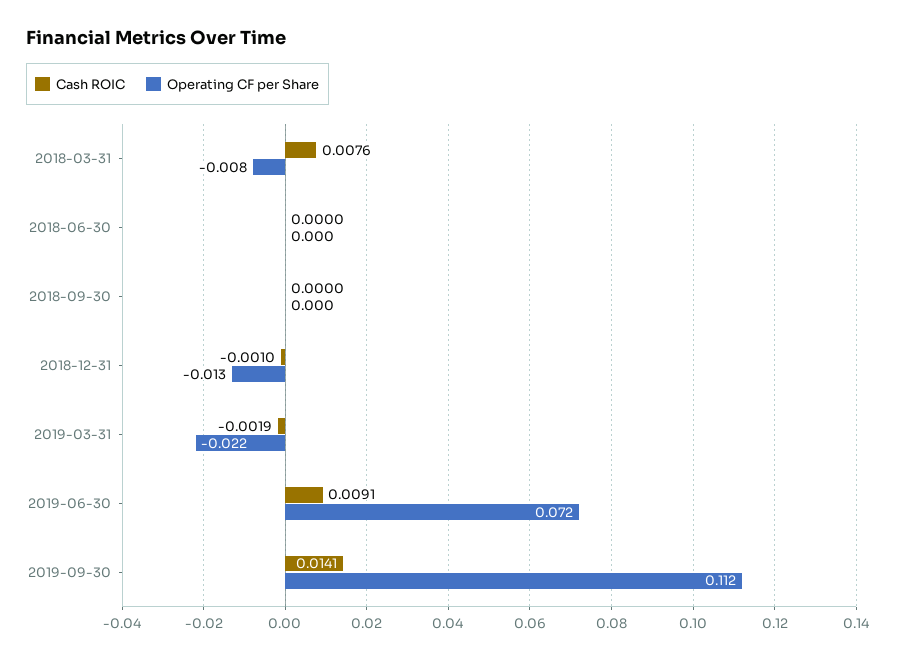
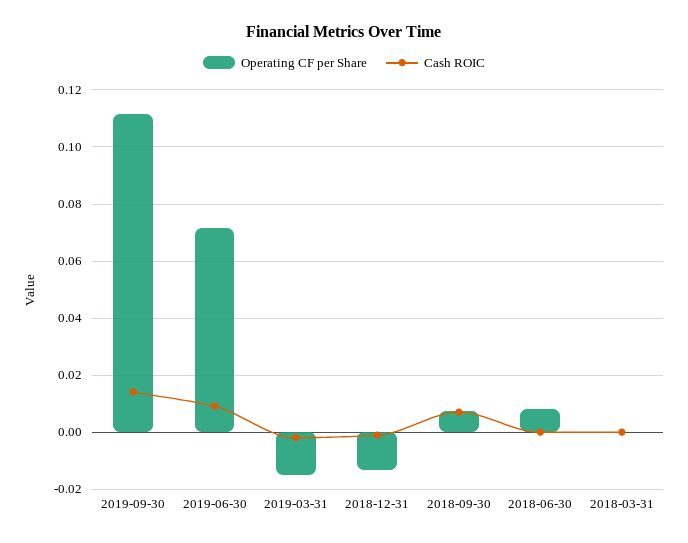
Cash ROIC, 2018-03-31: 0.0076 -> 0
Operating CF per Share, 2018-03-31: -0.008 -> 0
Operating CF per Share, 2018-06-30: 0 -> 0.0075
Cash ROIC, 2018-09-30: 0 -> 0.0075
Operating CF per Share, 2018-09-30: 0 -> 0.0075
Operating CF per Share, 2019-03-31: -0.022 -> -0.015

